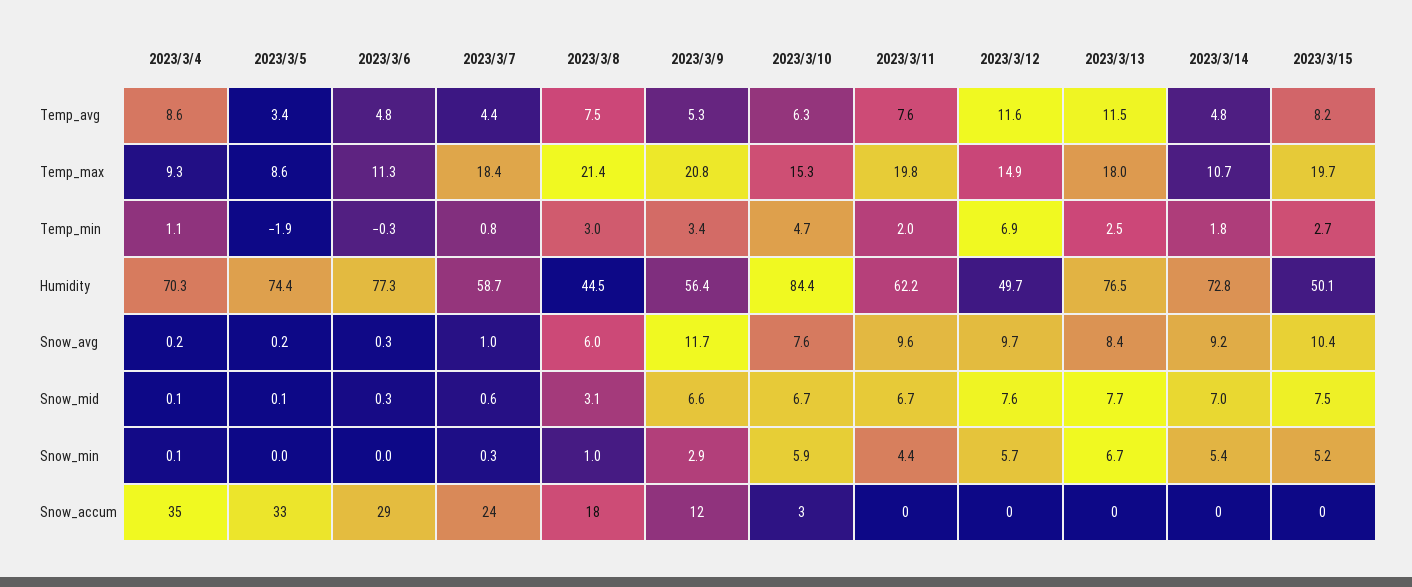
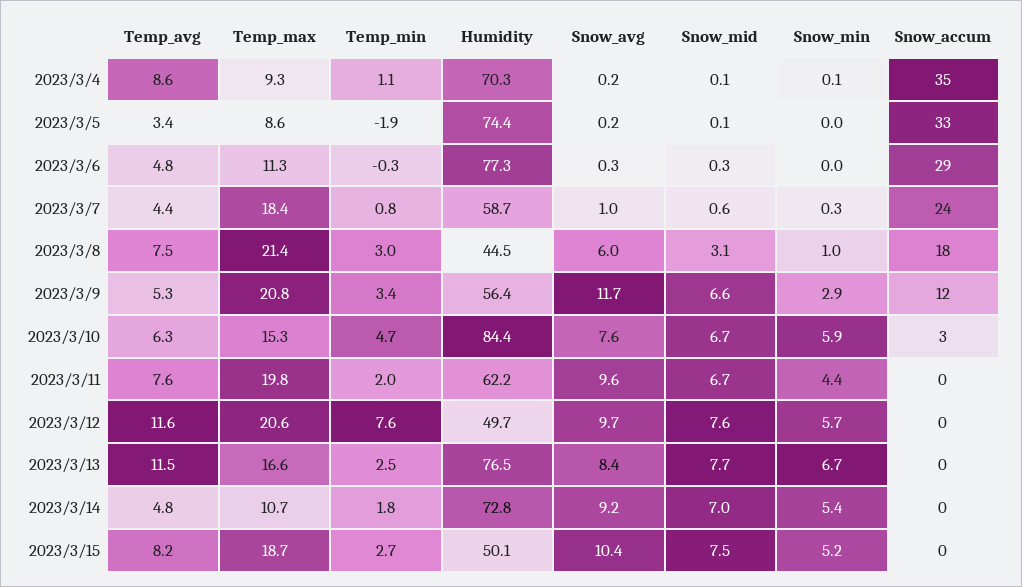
2023/3/12, Temp_max: 14.9 -> 20.6
2023/3/13, Temp_max: 18 -> 16.6
2023/3/15, Temp_max: 19.7 -> 18.7
2023/3/12, Temp_min: 6.9 -> 7.6

